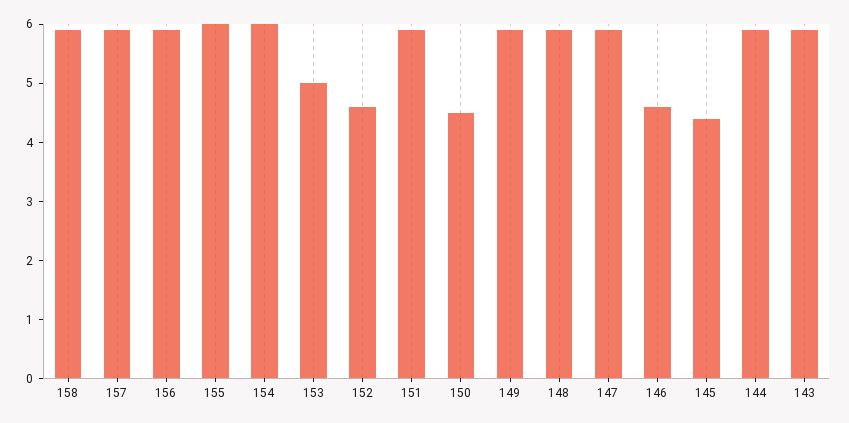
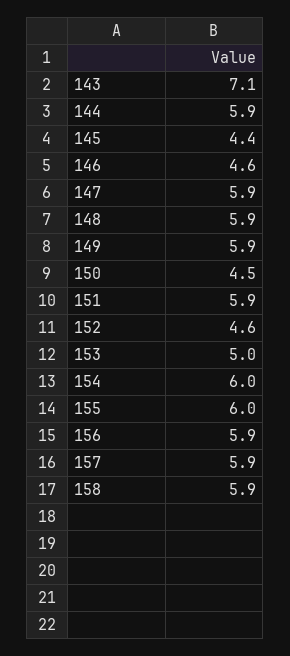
143: 6 -> 7.1

